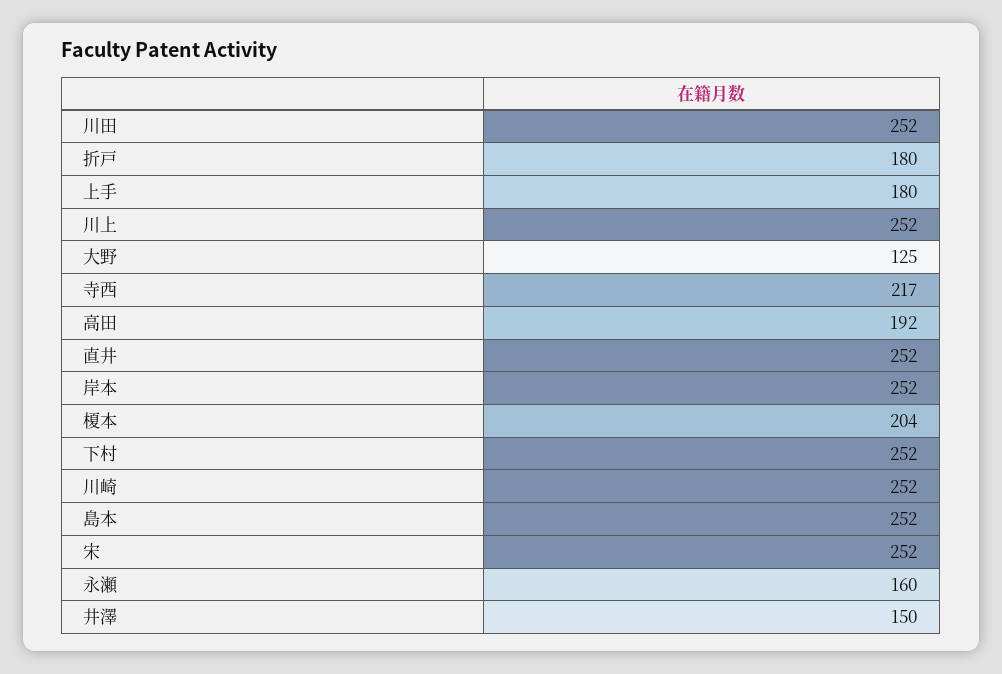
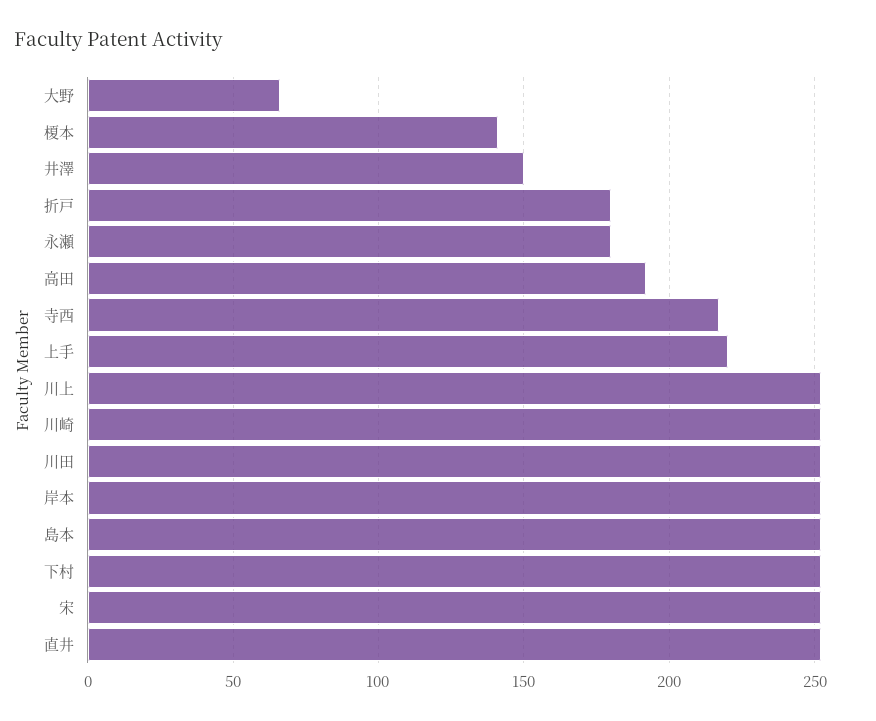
上手: 180 -> 220
大野: 125 -> 65
榎本: 204 -> 140
永瀬: 160 -> 180

